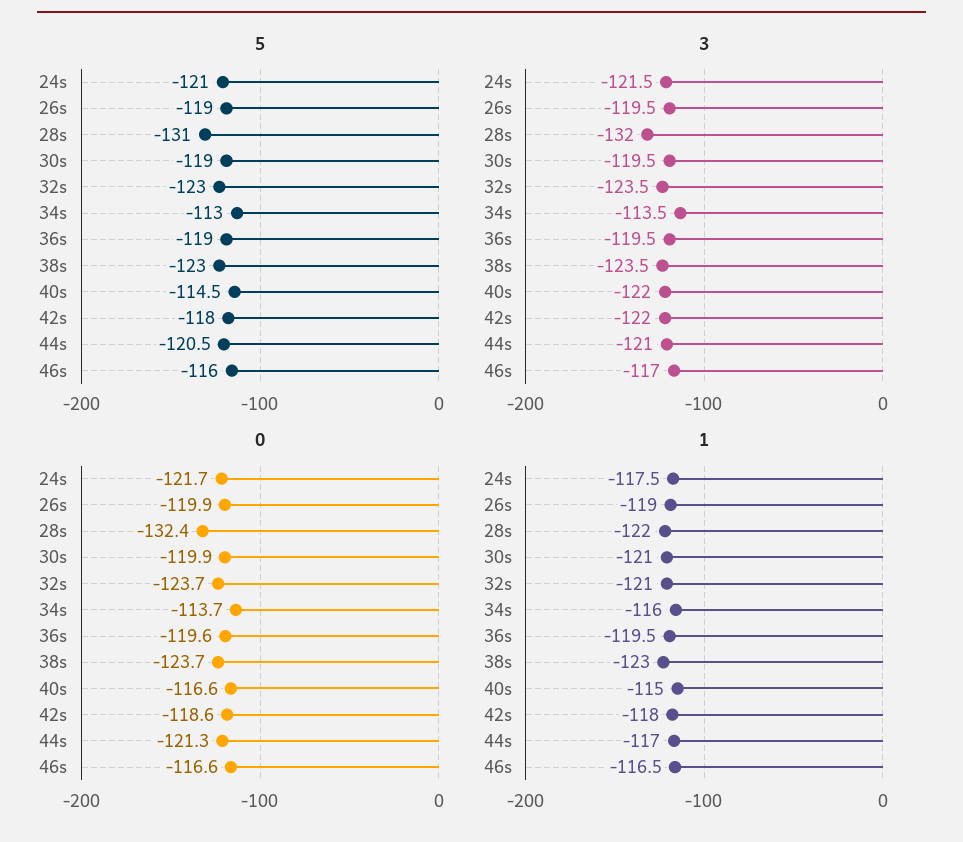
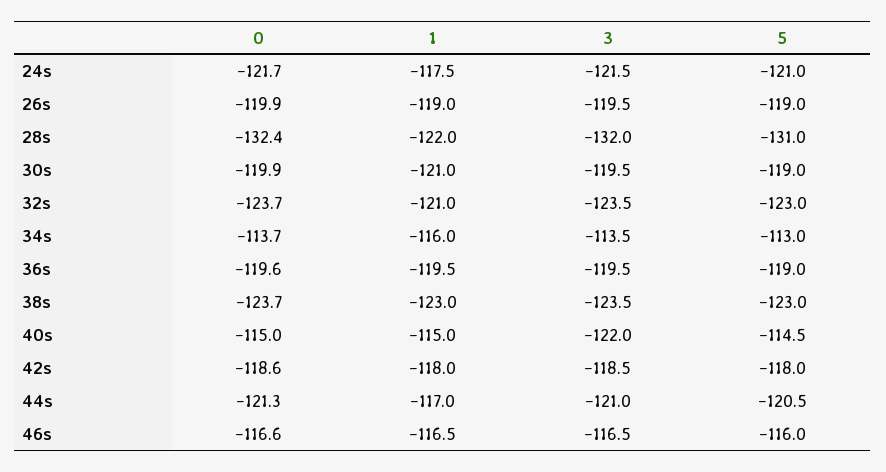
3, 42s: -122 -> -118.5
3, 46s: -117 -> -116.5
0, 40s: -116.6 -> -115

